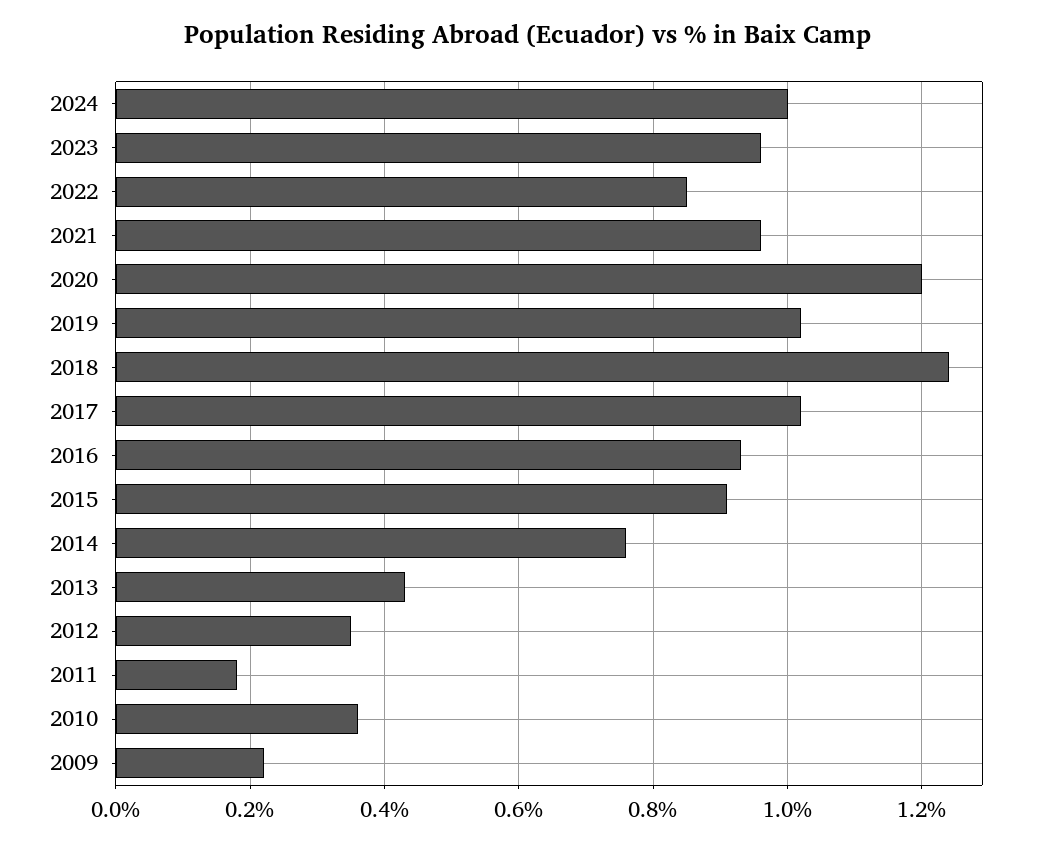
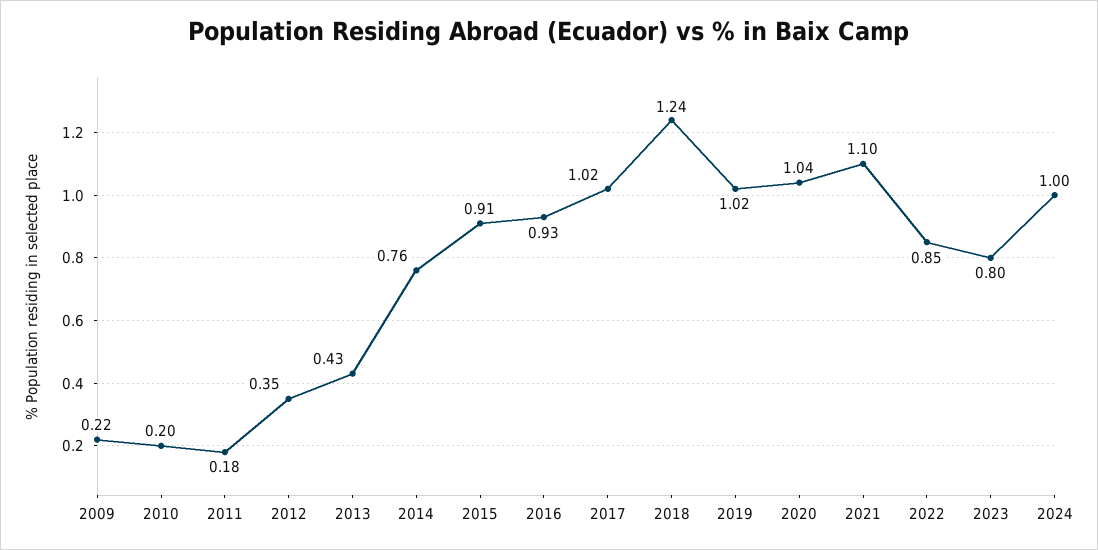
2023: 0.95 -> 0.8
2021: 0.95 -> 1.1
2020: 1.2 -> 1.04
2010: 0.35 -> 0.2

